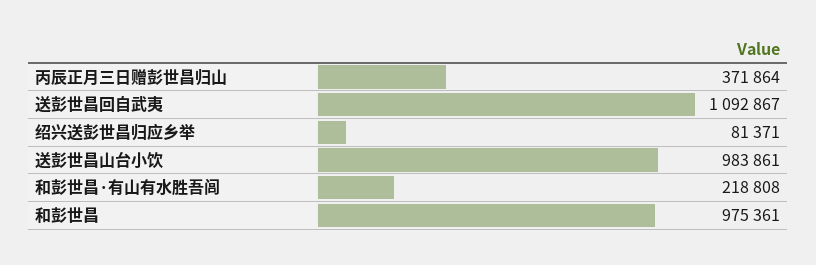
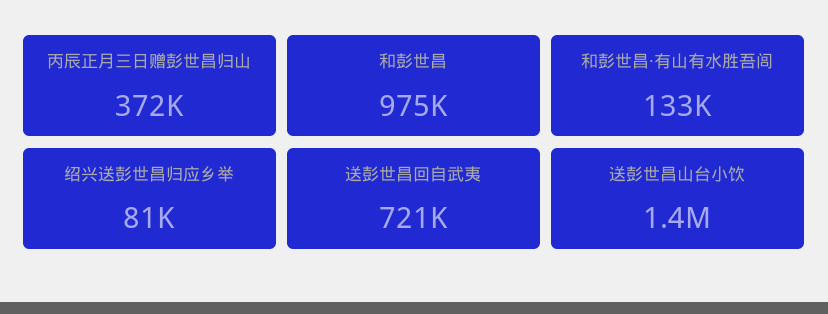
送彭世昌回自武夷: 1092867 -> 721000
送彭世昌山台小饮: 983861 -> 1400000
和彭世昌·有山有水胜吾闾: 218808 -> 133000

